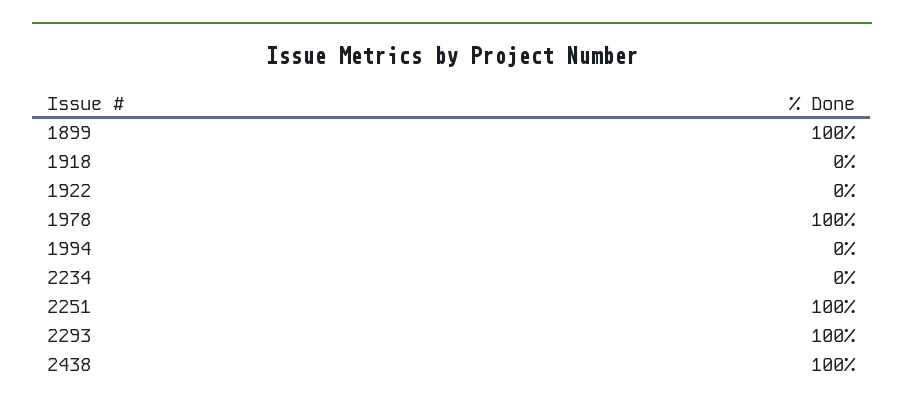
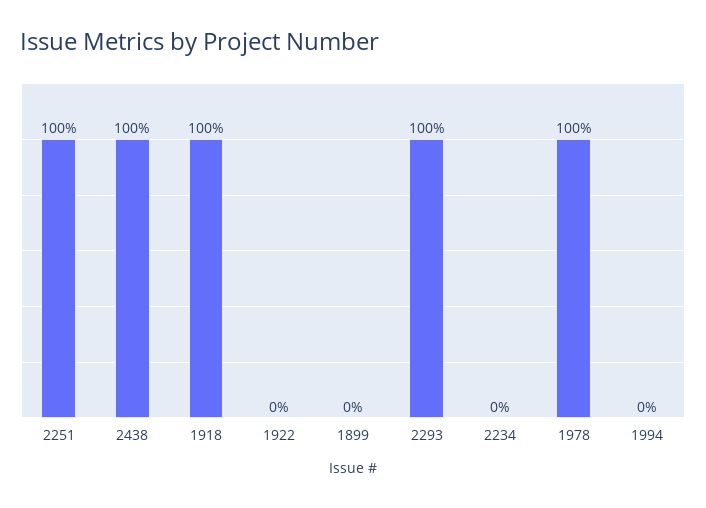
1899: 100 -> 0
1918: 0 -> 100

